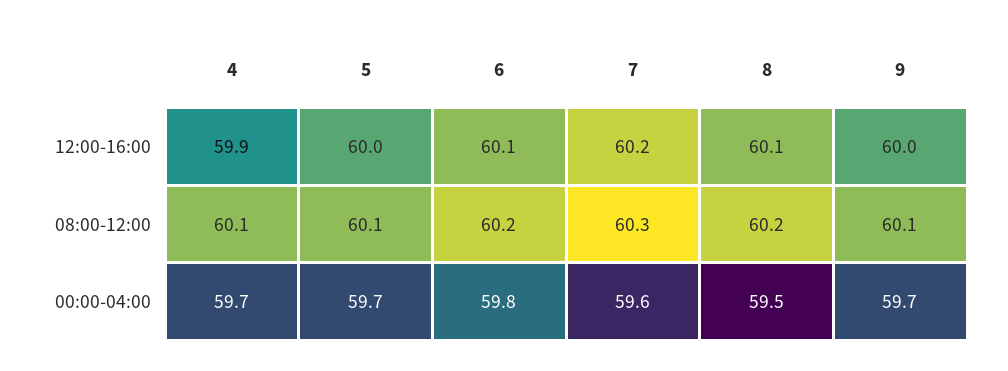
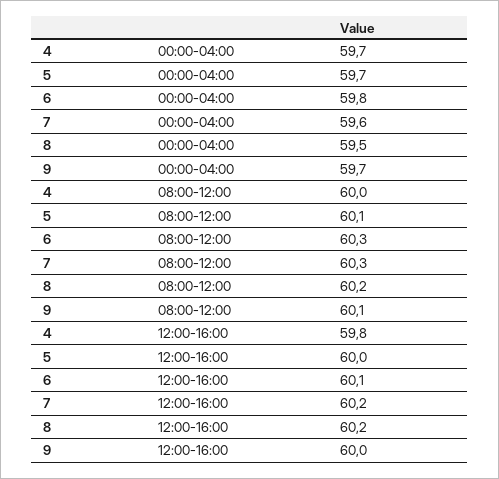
4, 12:00-16:00: 59.9 -> 59.8
8, 12:00-16:00: 60.1 -> 60.2
4, 08:00-12:00: 60.1 -> 60
6, 08:00-12:00: 60.2 -> 60.3

